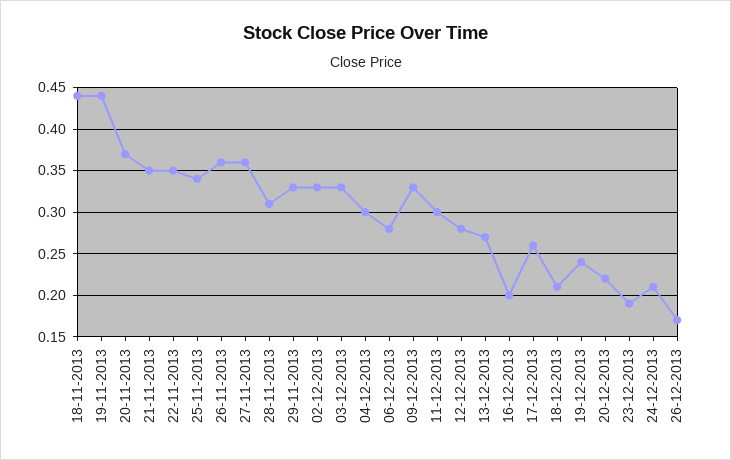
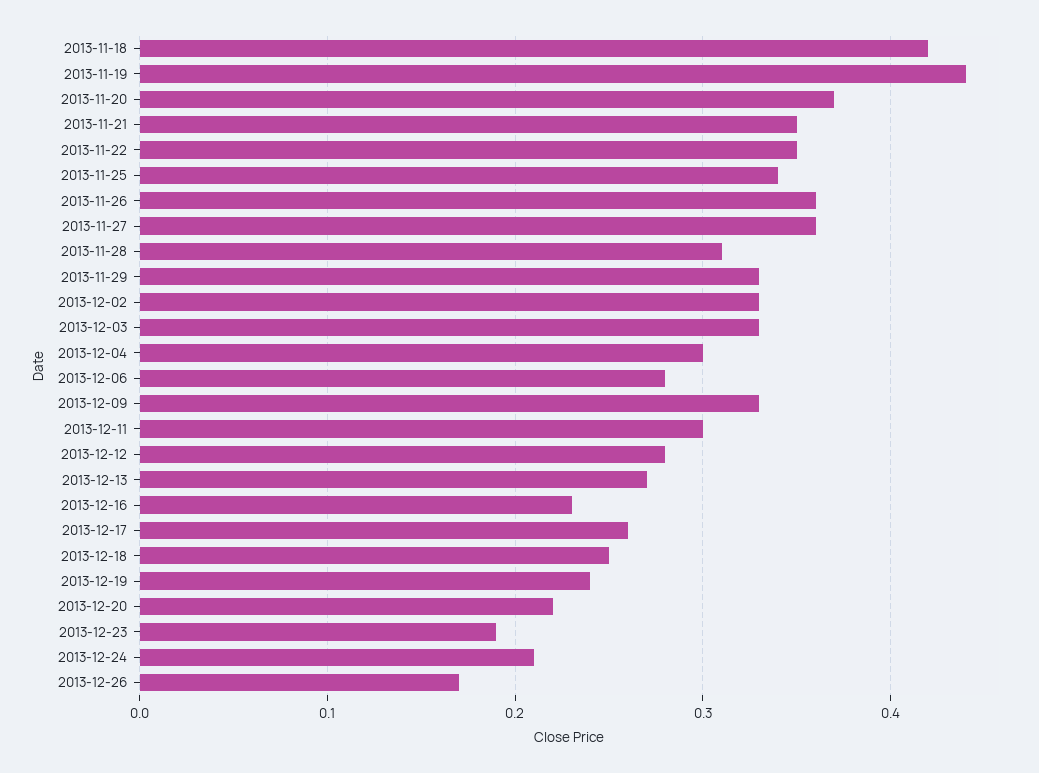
18-11-2013: 0.44 -> 0.42
16-12-2013: 0.2 -> 0.23
18-12-2013: 0.21 -> 0.25

